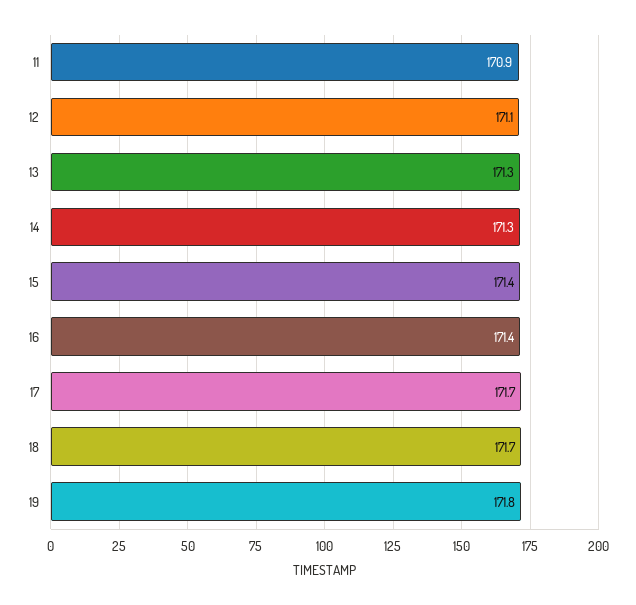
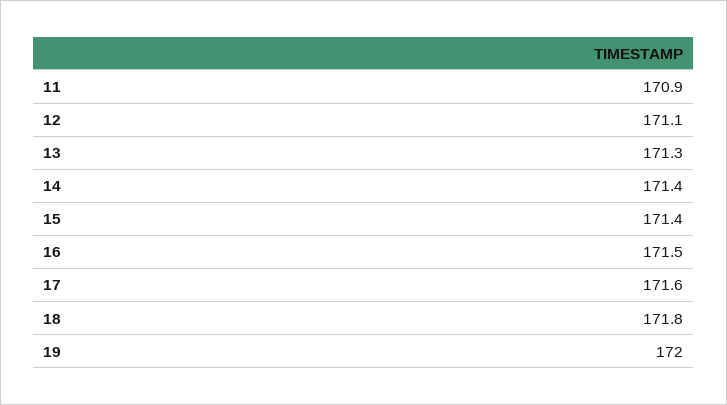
14: 171.3 -> 171.4
16: 171.4 -> 171.5
17: 171.7 -> 171.6
18: 171.7 -> 171.8
19: 171.8 -> 172

